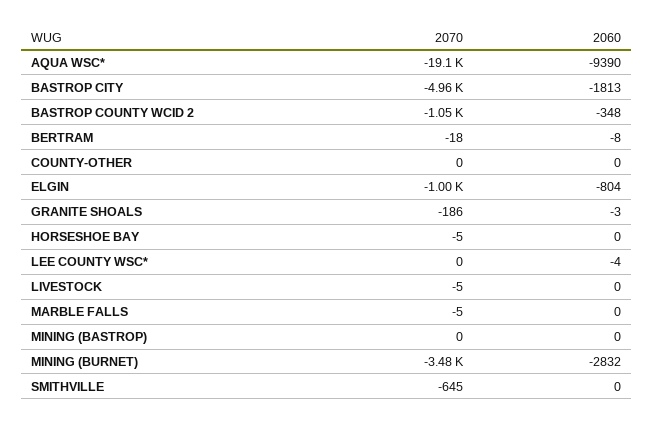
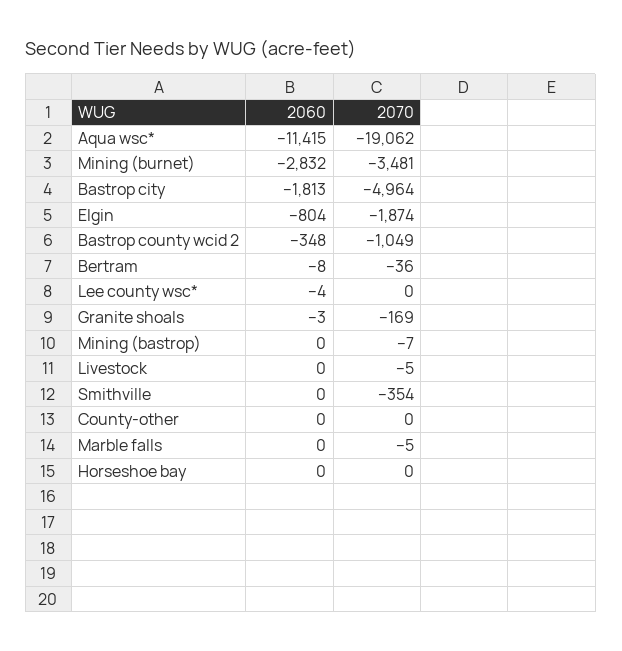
2060, AQUA WSC*: -9390 -> -11415
2070, BERTRAM: -18 -> -36
2070, ELGIN: -1000 -> -1874
2070, GRANITE SHOALS: -186 -> -169
2070, HORSESHOE BAY: -5 -> 0
2070, MINING (BASTROP): 0 -> -7
2070, SMITHVILLE: -645 -> -354

